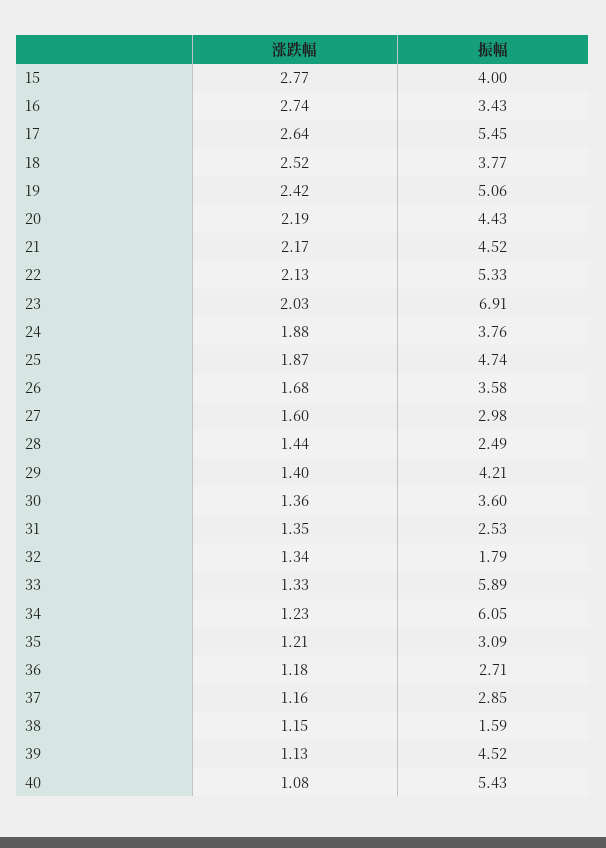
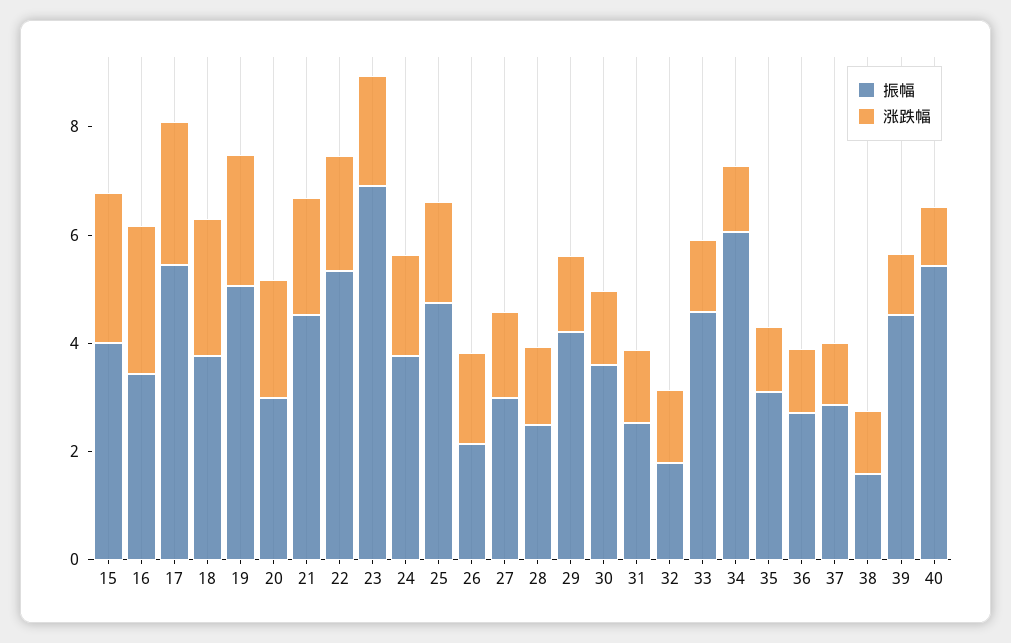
振幅, 20: 4.43 -> 3
振幅, 26: 3.58 -> 2
振幅, 33: 5.89 -> 4.5

